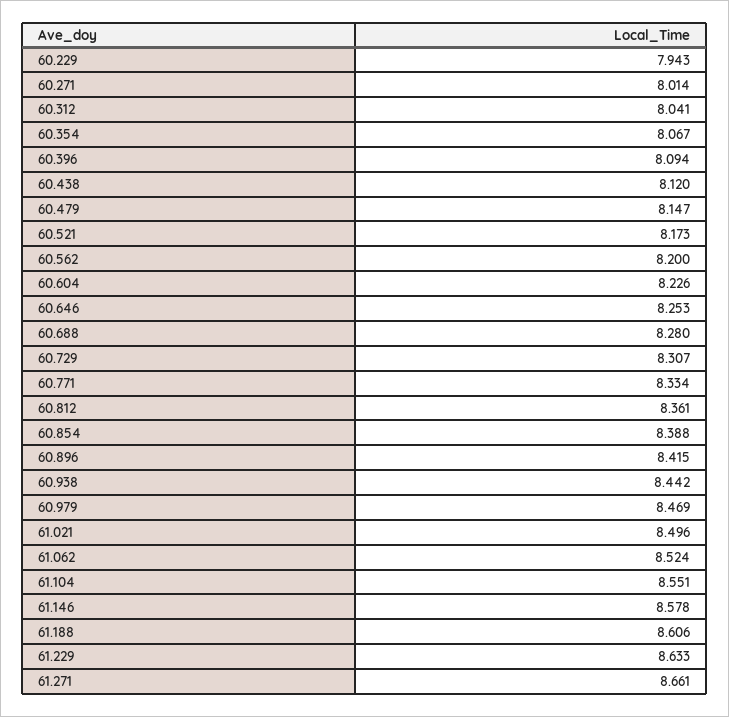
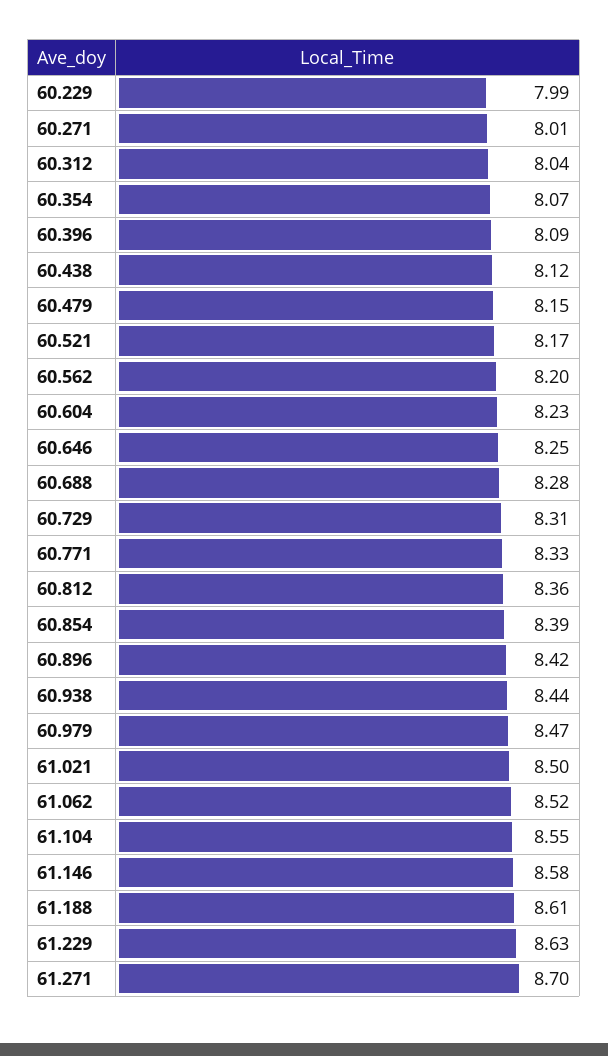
60.229: 7.943 -> 7.99
61.271: 8.661 -> 8.7

